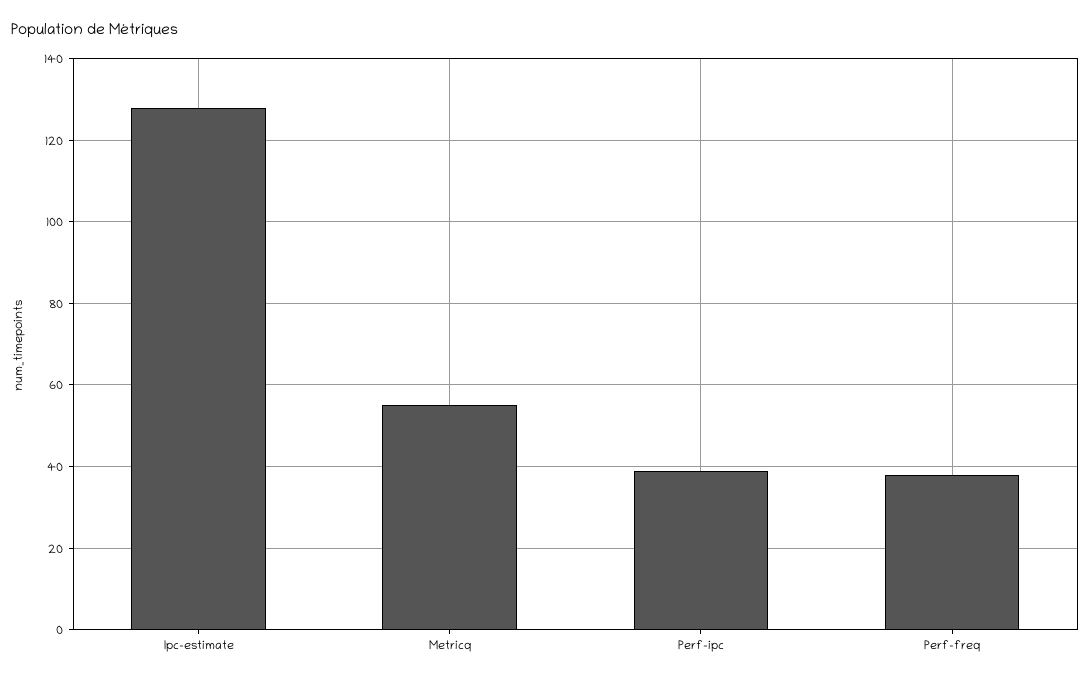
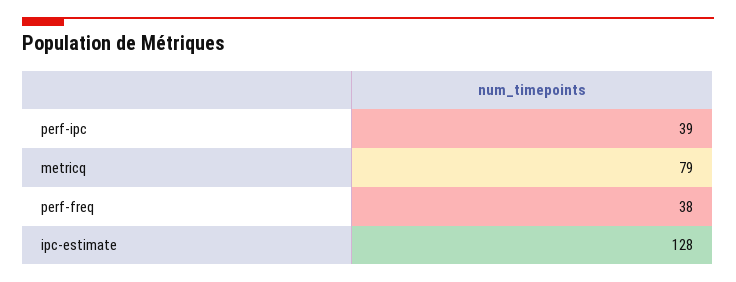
Metricq: 55 -> 79

